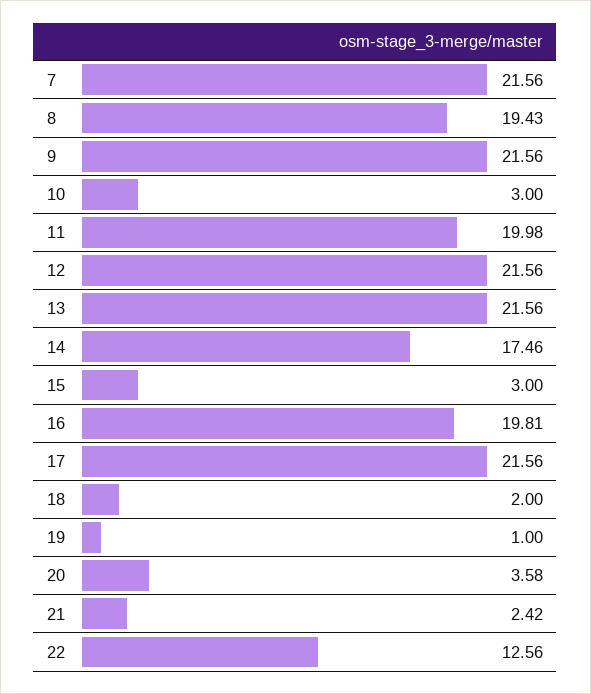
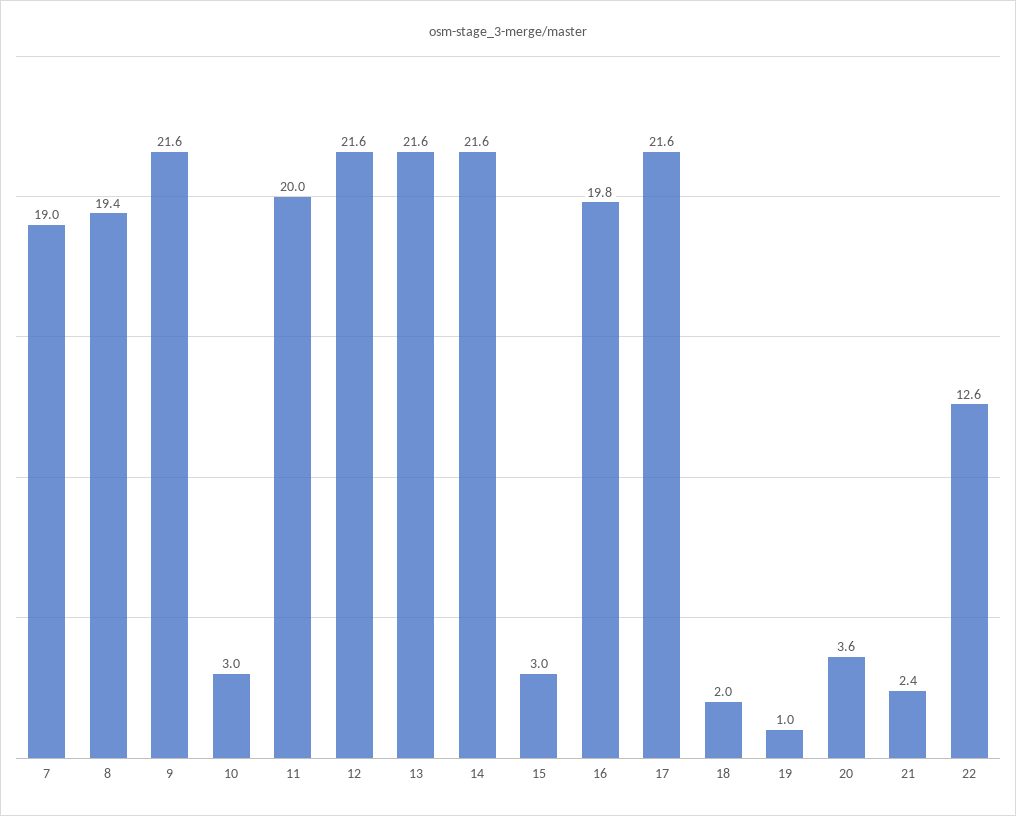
7: 21.56 -> 19
14: 17.46 -> 21.6

